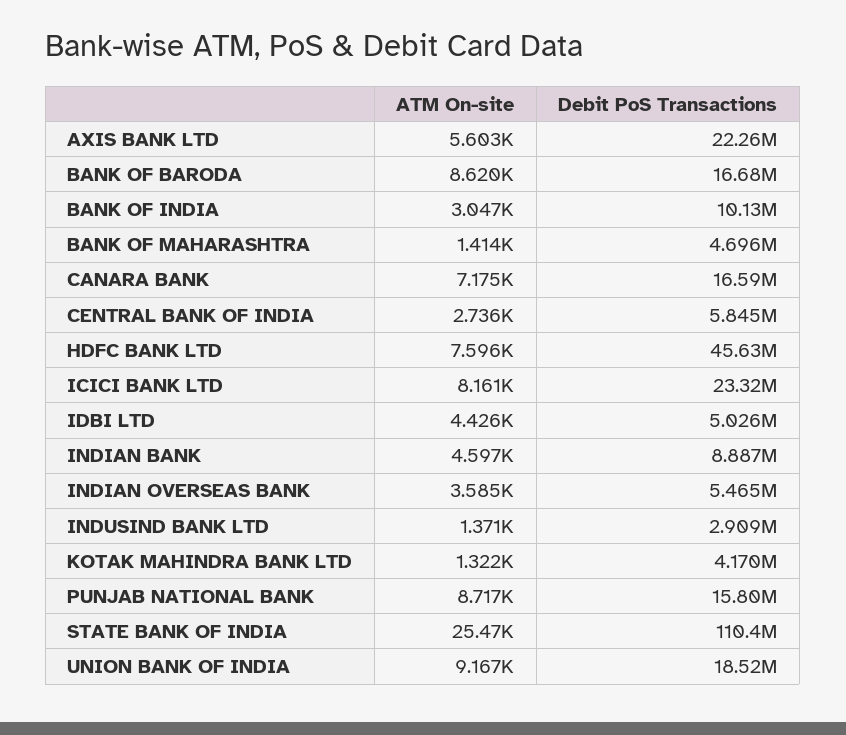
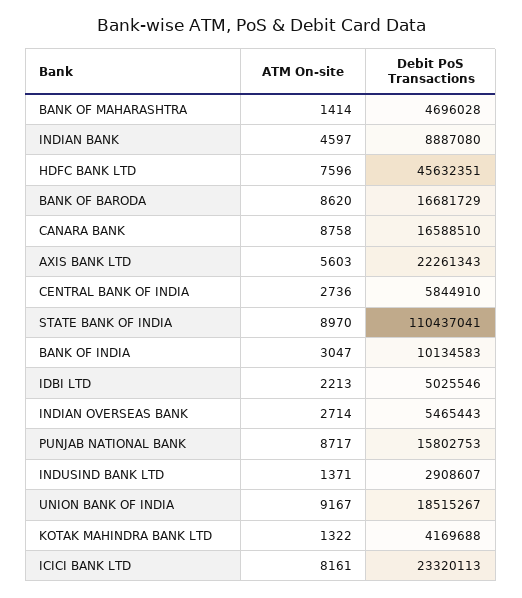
ATM On-site, CANARA BANK: 7175 -> 8758
ATM On-site, IDBI LTD: 4426 -> 2213
ATM On-site, INDIAN OVERSEAS BANK: 3585 -> 2714
ATM On-site, STATE BANK OF INDIA: 25470 -> 8970

